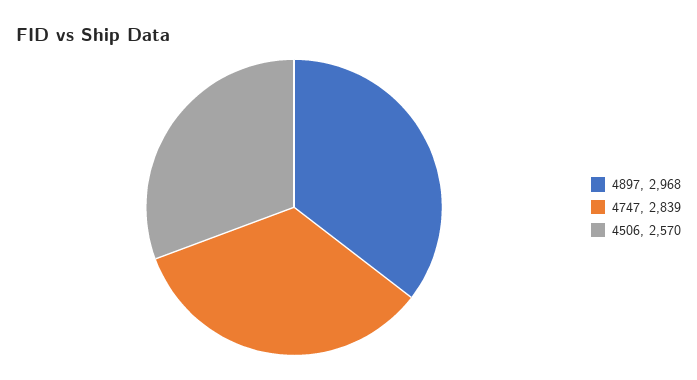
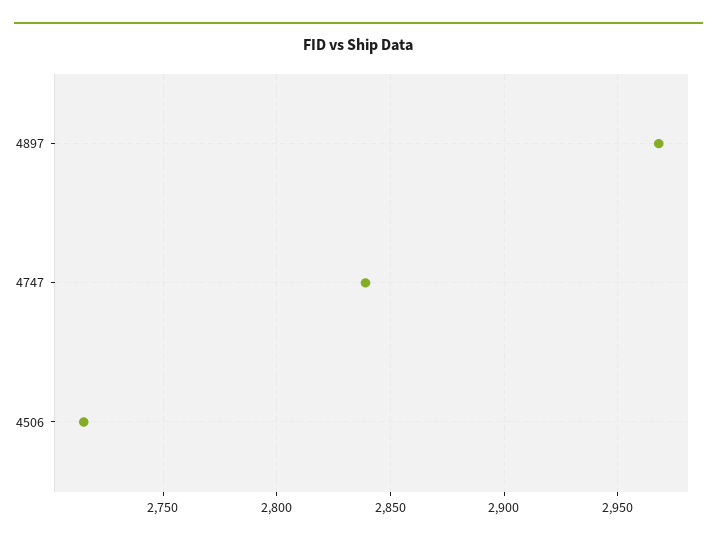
4506: 2570 -> 2715

